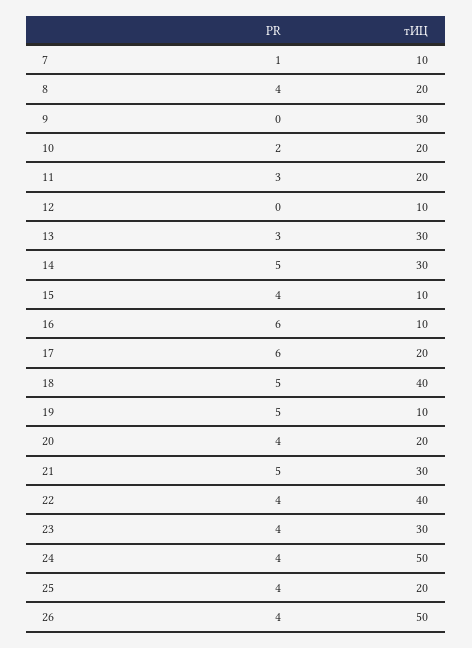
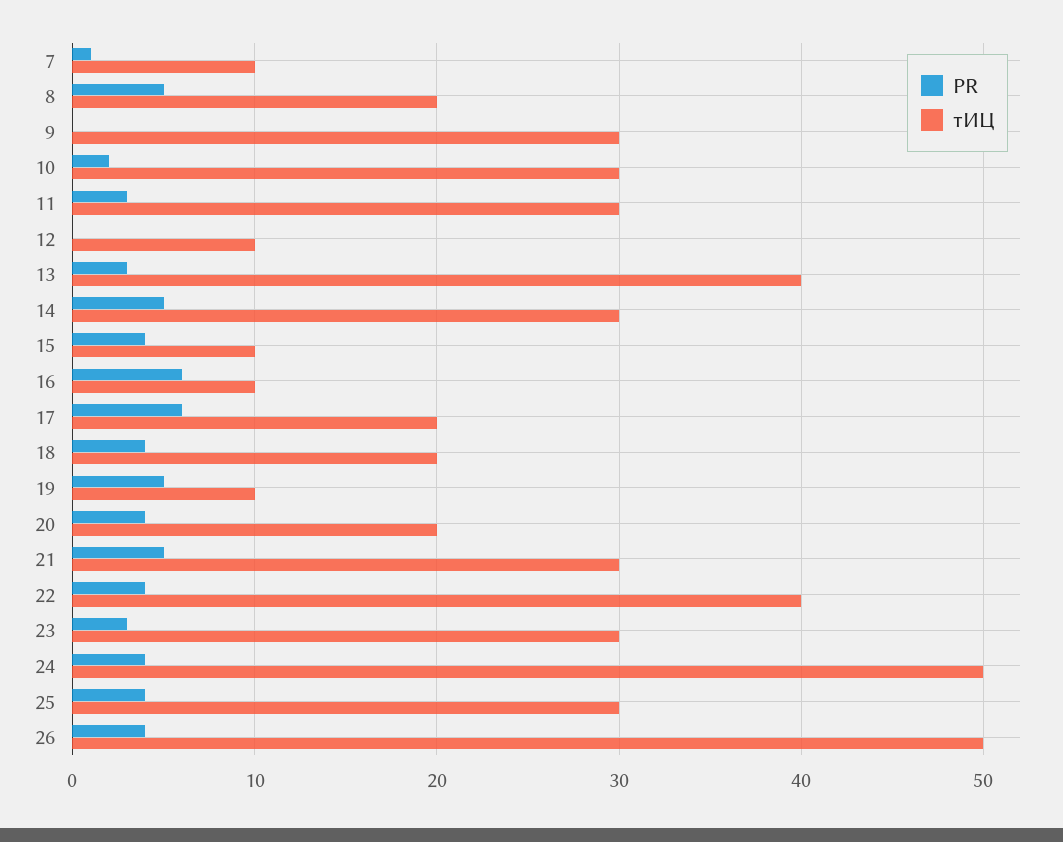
PR, 8: 4 -> 5
тИЦ, 10: 20 -> 30
тИЦ, 11: 20 -> 30
тИЦ, 13: 30 -> 40
PR, 18: 5 -> 4
тИЦ, 18: 40 -> 20
PR, 23: 4 -> 3
тИЦ, 25: 20 -> 30

